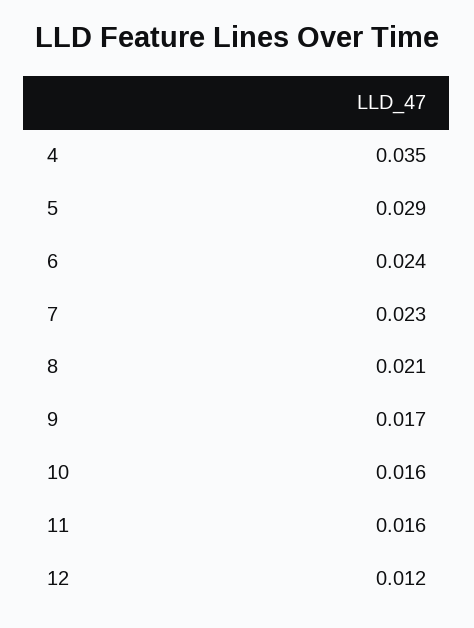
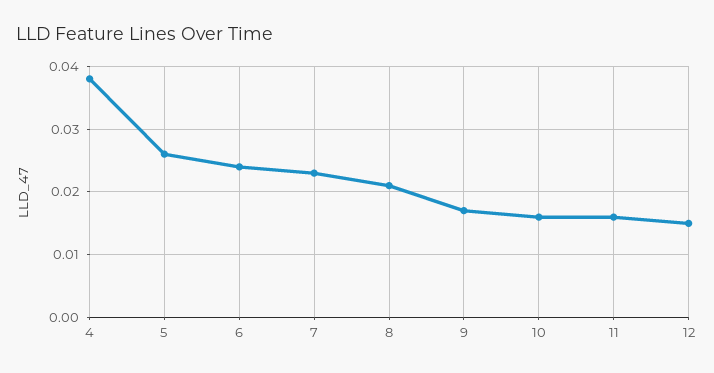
4: 0.035 -> 0.038
5: 0.029 -> 0.026
12: 0.012 -> 0.015

